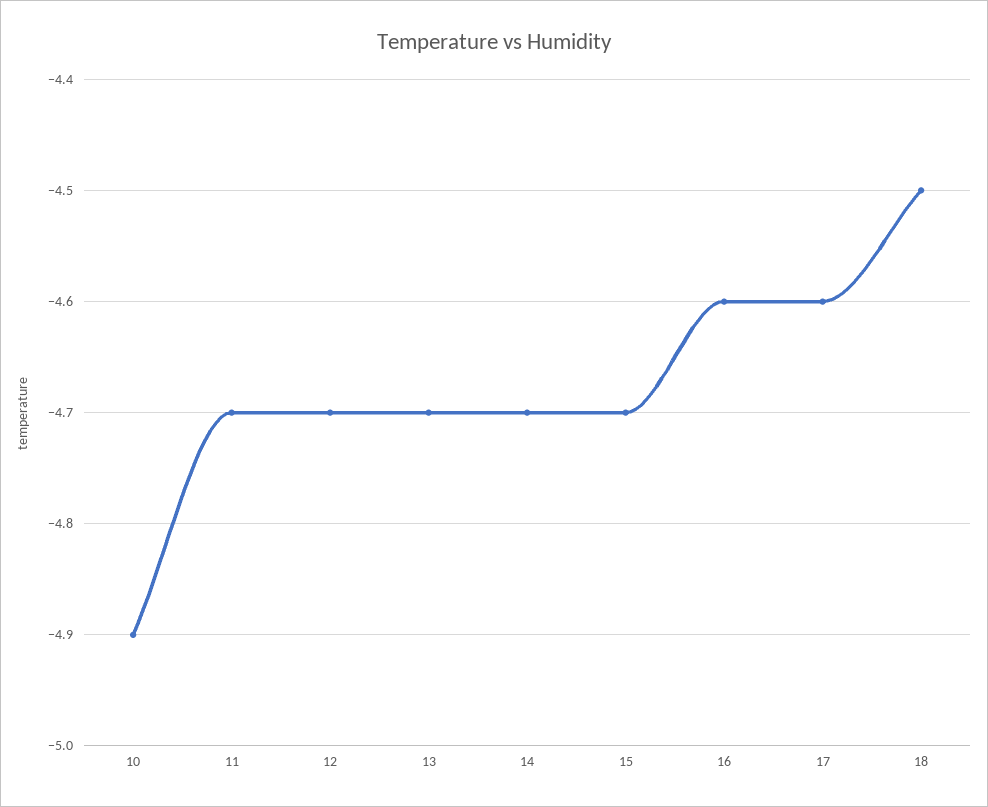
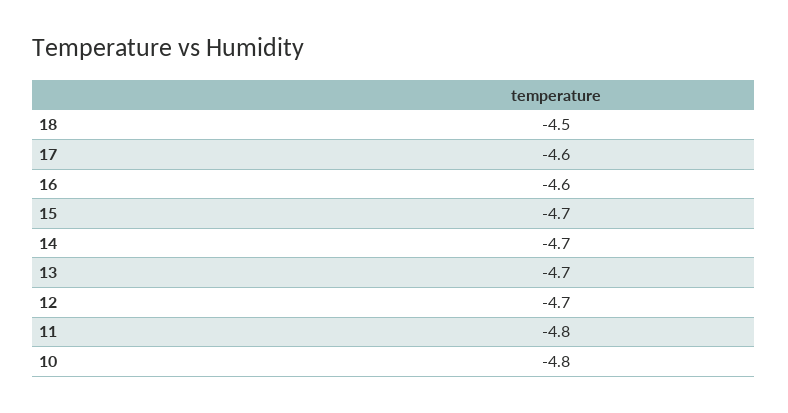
10: -4.9 -> -4.8
11: -4.7 -> -4.8

